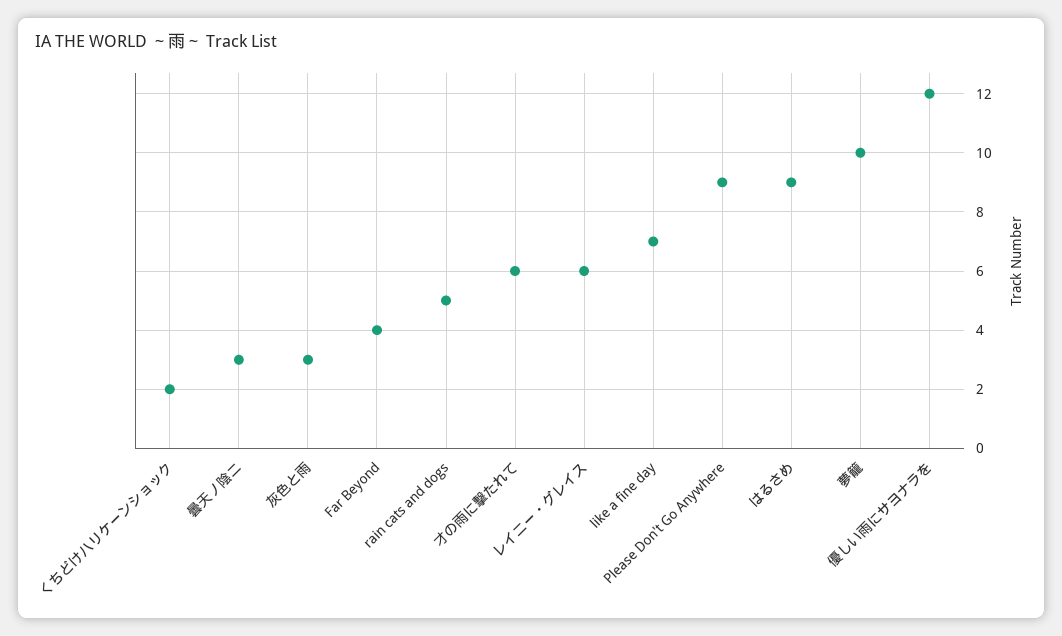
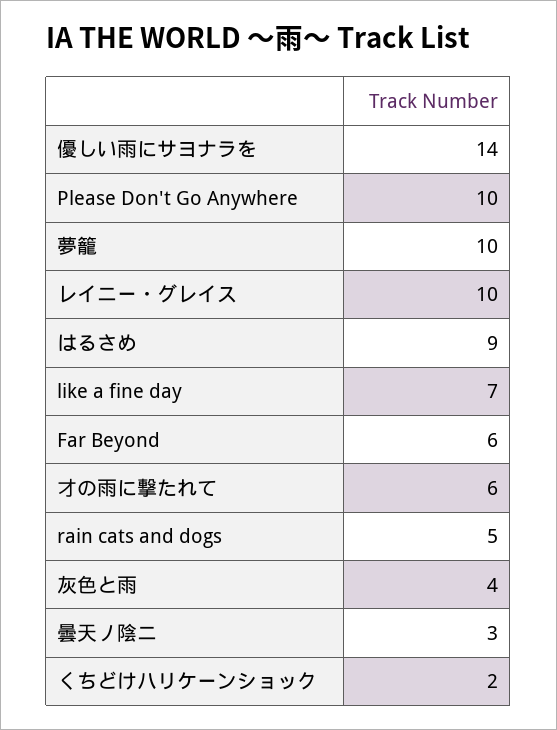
灰色と雨: 3 -> 4
Far Beyond: 4 -> 6
レイニー・グレイス: 6 -> 10
Please Don't Go Anywhere: 9 -> 10
優しい雨にサヨナラを: 12 -> 14

